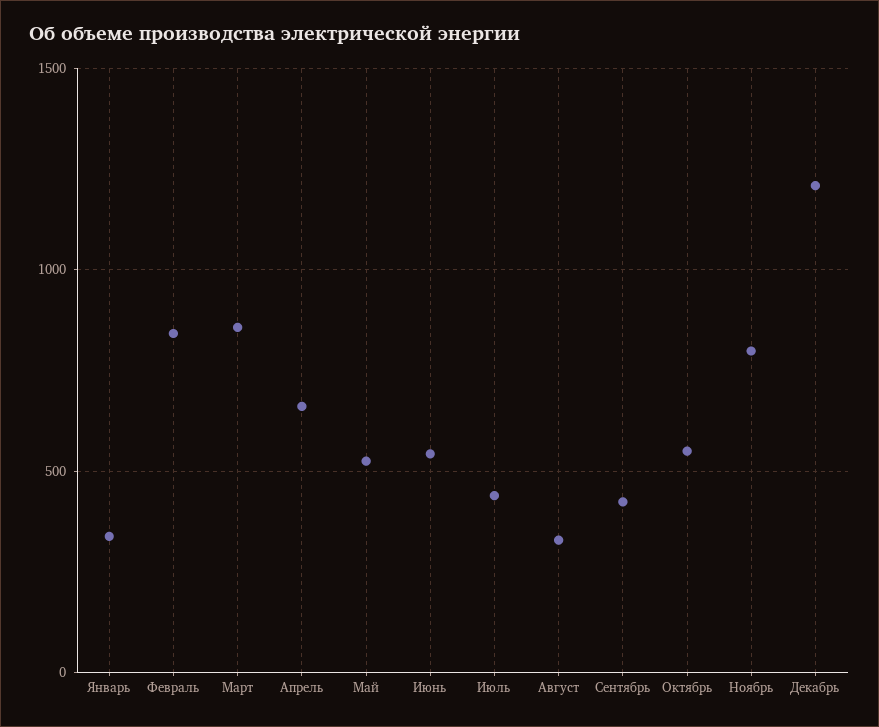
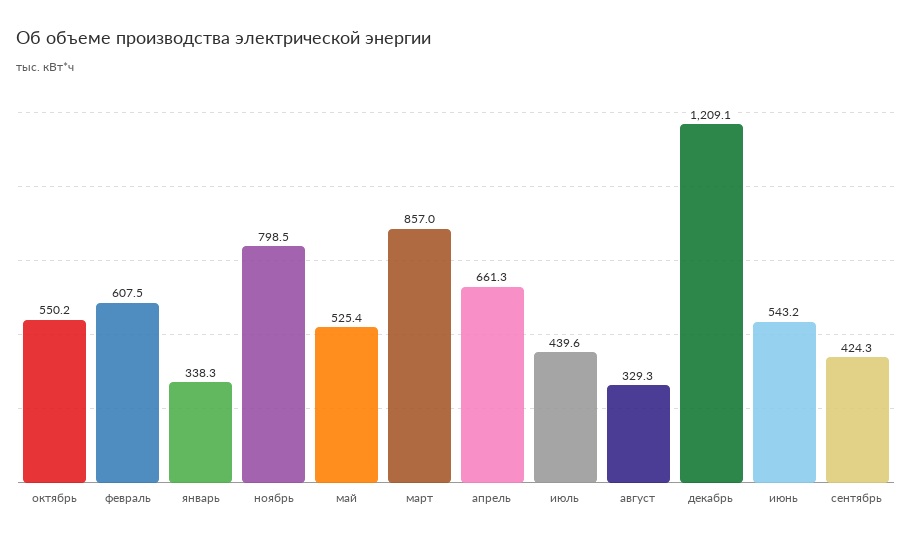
Февраль: 850 -> 607.5

